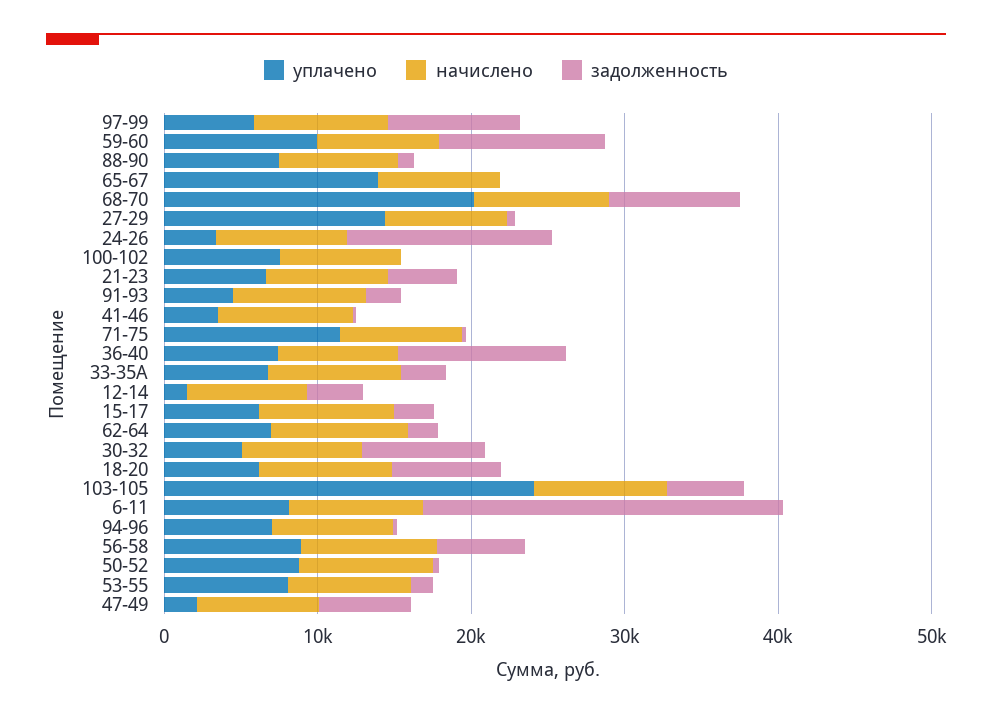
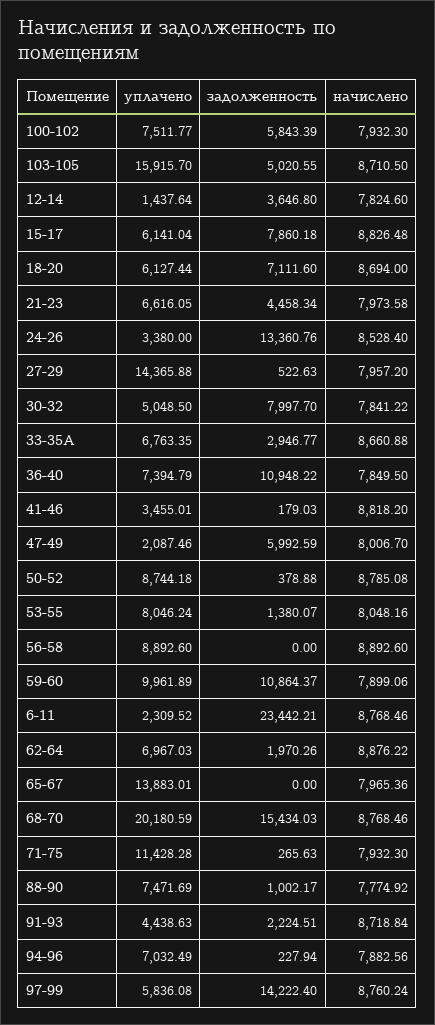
задолженность, 97-99: 8000 -> 14222.4
задолженность, 68-70: 8000 -> 15434.03
задолженность, 100-102: 0 -> 5843.39
задолженность, 15-17: 2000 -> 7860.18
уплачено, 103-105: 24000 -> 15915.7
уплачено, 6-11: 8000 -> 2309.52
задолженность, 56-58: 6000 -> 0

